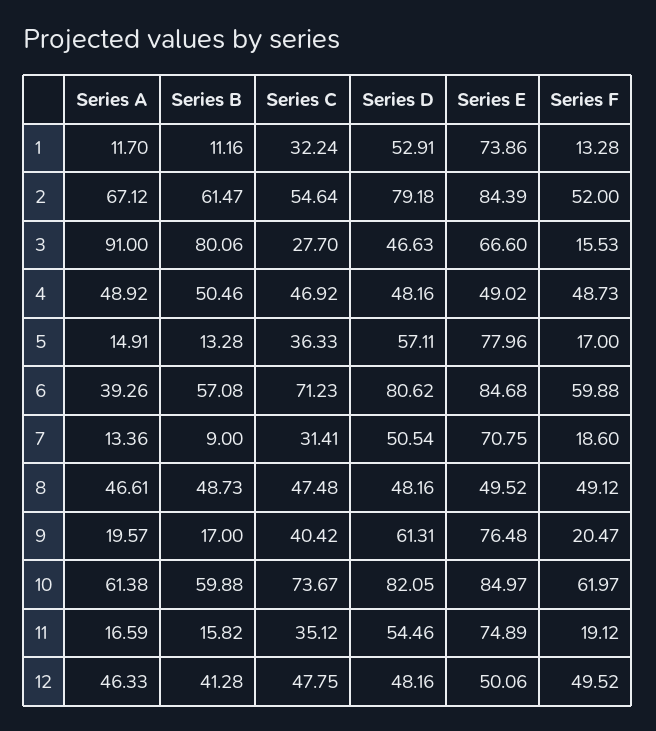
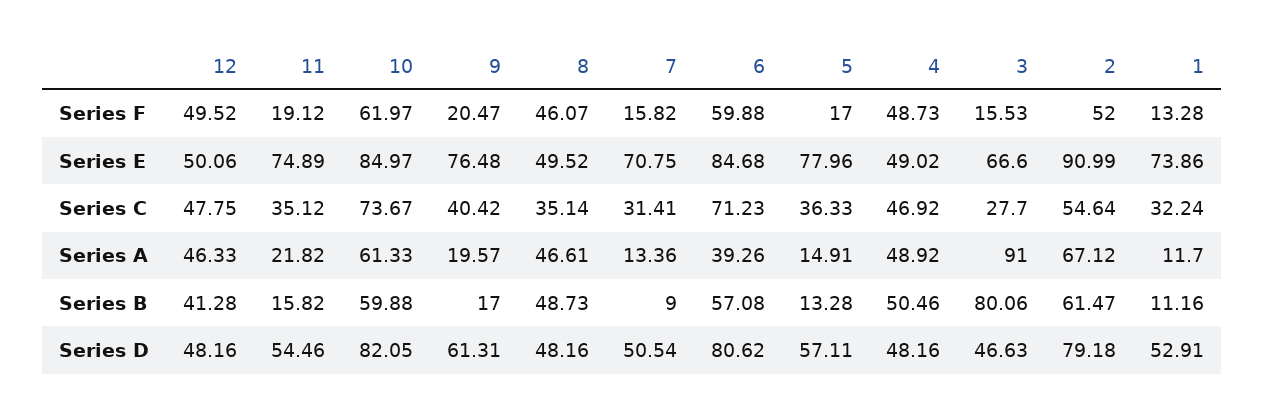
Series E, 2: 84.39 -> 90.99
Series F, 7: 18.6 -> 15.82
Series C, 8: 47.48 -> 35.14
Series F, 8: 49.12 -> 46.07
Series A, 10: 61.38 -> 61.33
Series A, 11: 16.59 -> 21.82

